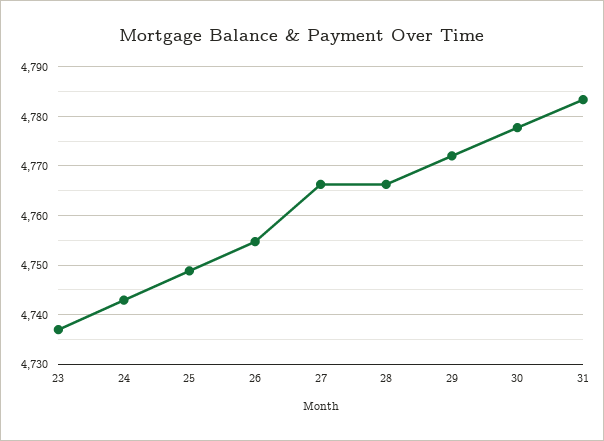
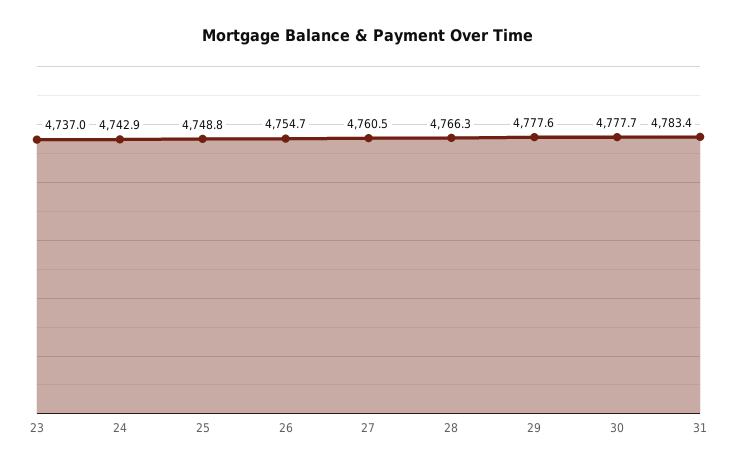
27: 4766 -> 4760.5
29: 4772 -> 4777.6

